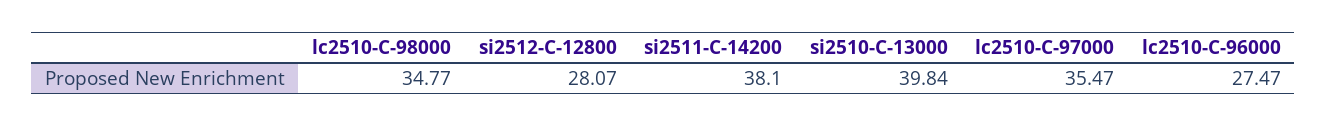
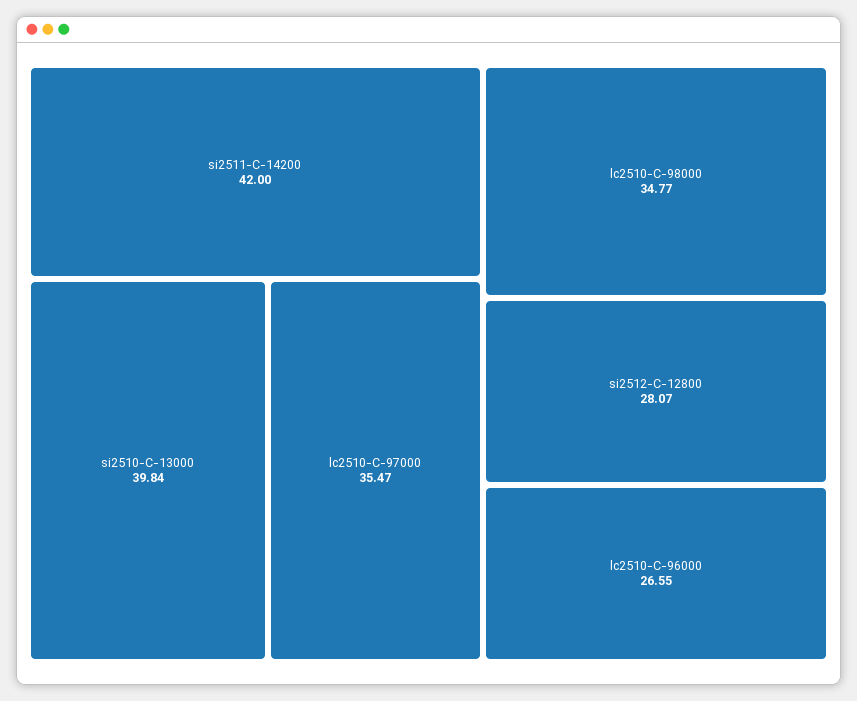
si2511-C-14200: 38.1 -> 42
lc2510-C-96000: 27.47 -> 26.55

